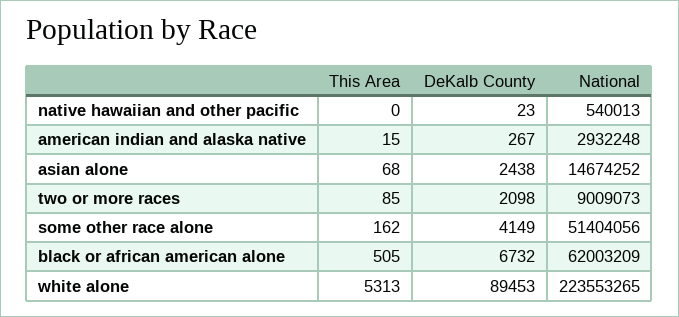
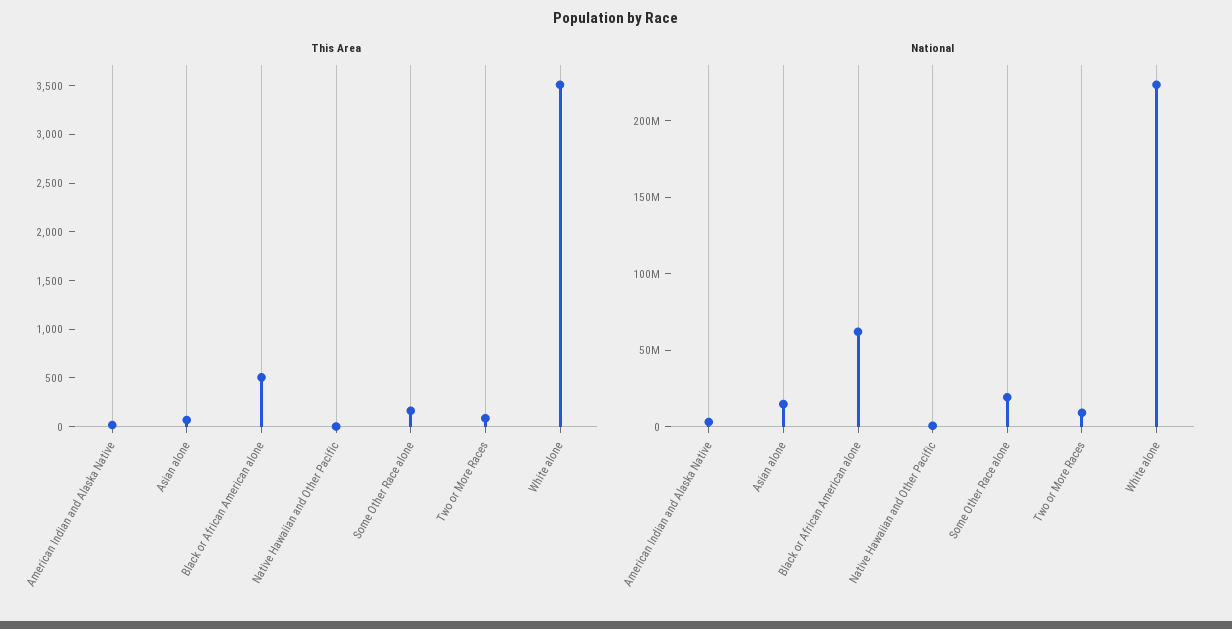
DeKalb County, native hawaiian and other pacific: 23 -> none
DeKalb County, american indian and alaska native: 267 -> none
DeKalb County, asian alone: 2438 -> none
DeKalb County, two or more races: 2098 -> none
DeKalb County, some other race alone: 4149 -> none
National, some other race alone: 51404056 -> 20000000
DeKalb County, black or african american alone: 6732 -> none
This Area, white alone: 5313 -> 3500
DeKalb County, white alone: 89453 -> none

